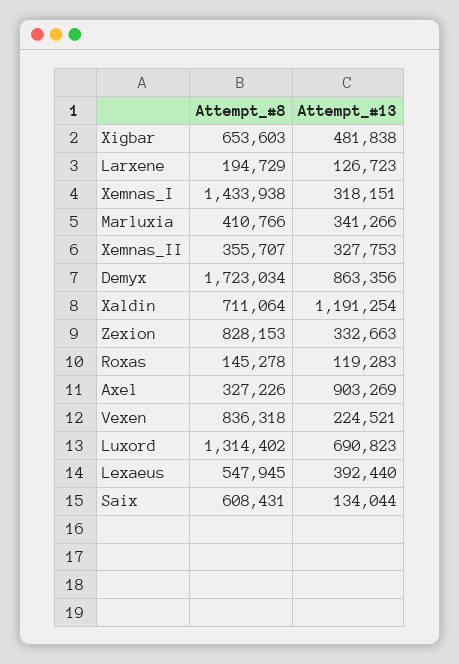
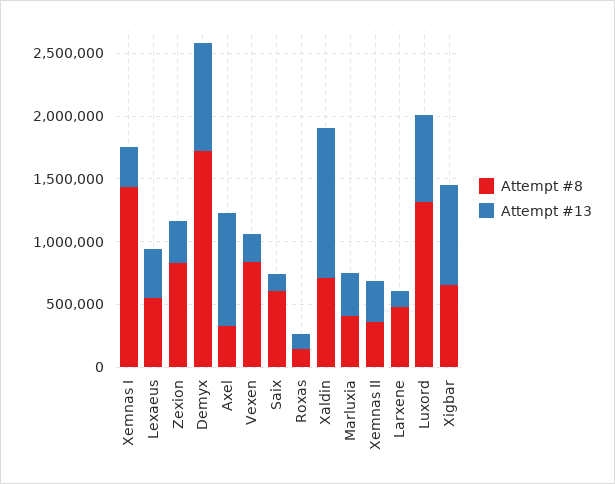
Attempt_#13, Xigbar: 481838 -> 800000
Attempt_#8, Larxene: 194729 -> 500000

